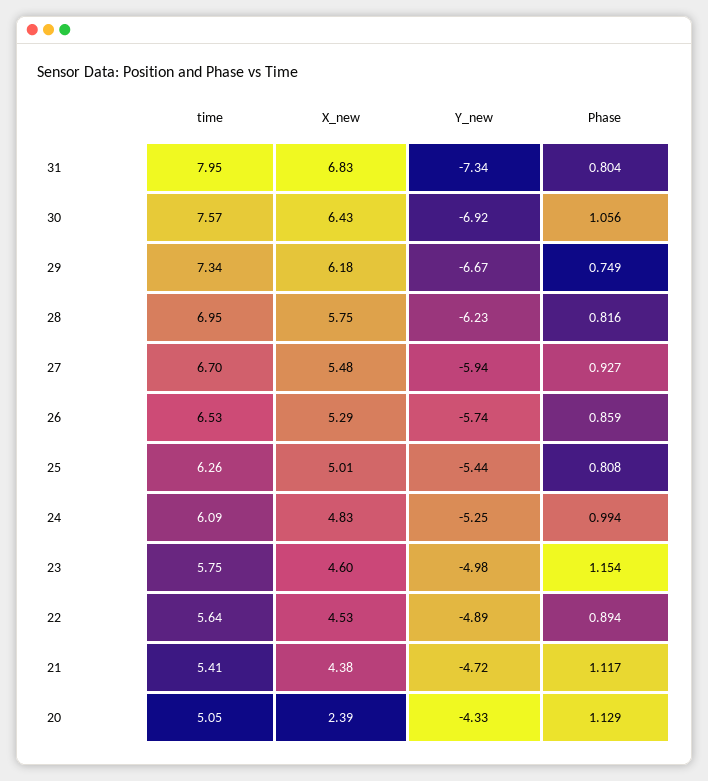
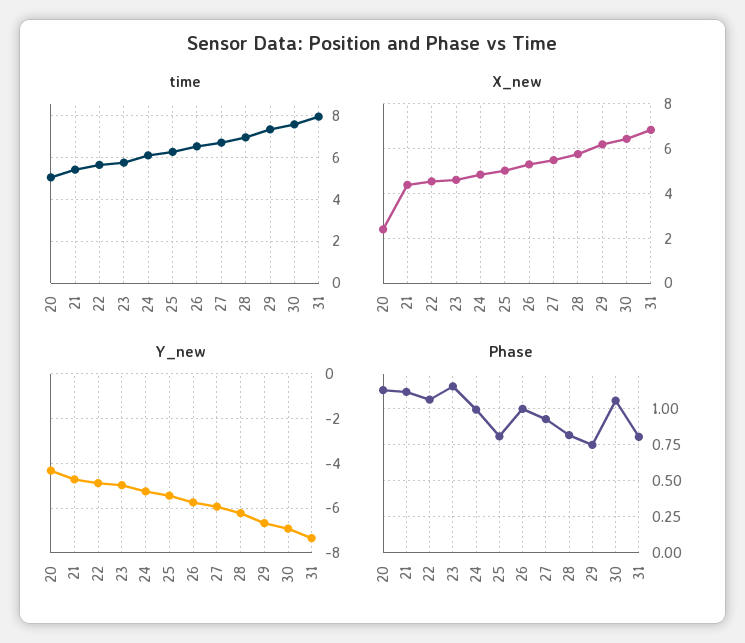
Phase, 26: 0.859 -> 1
Phase, 22: 0.894 -> 1.05

